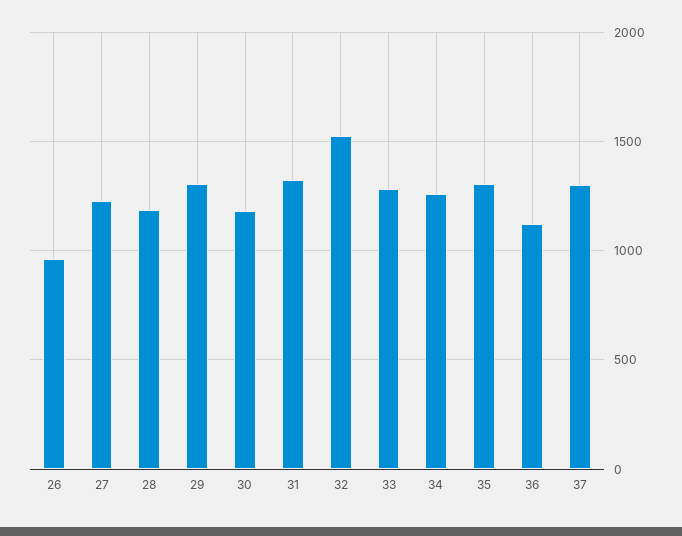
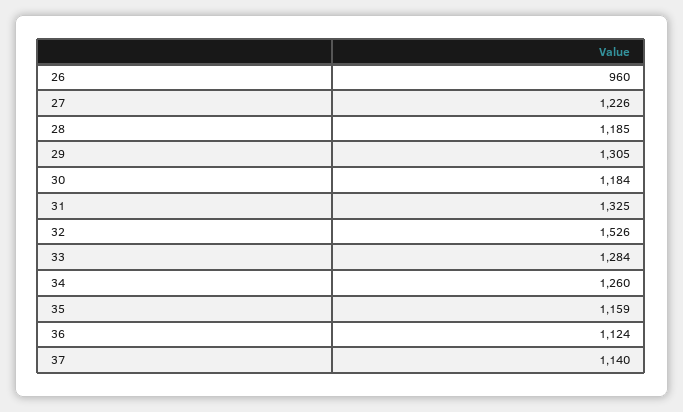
35: 1300 -> 1159
37: 1300 -> 1140

